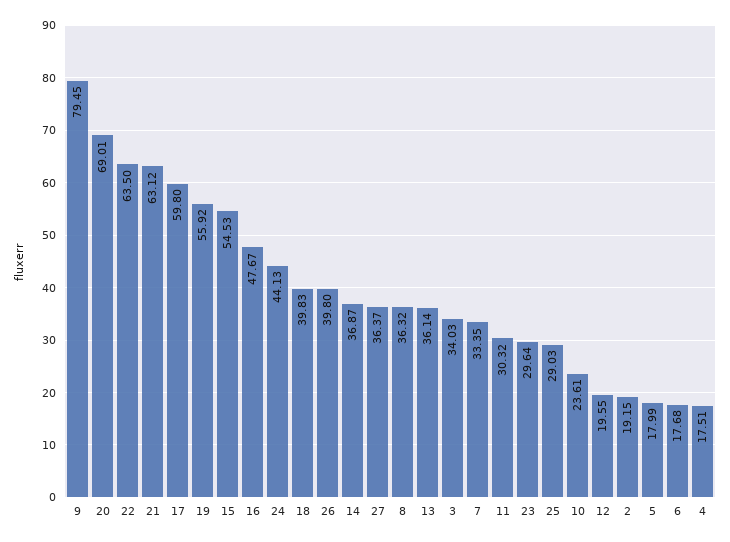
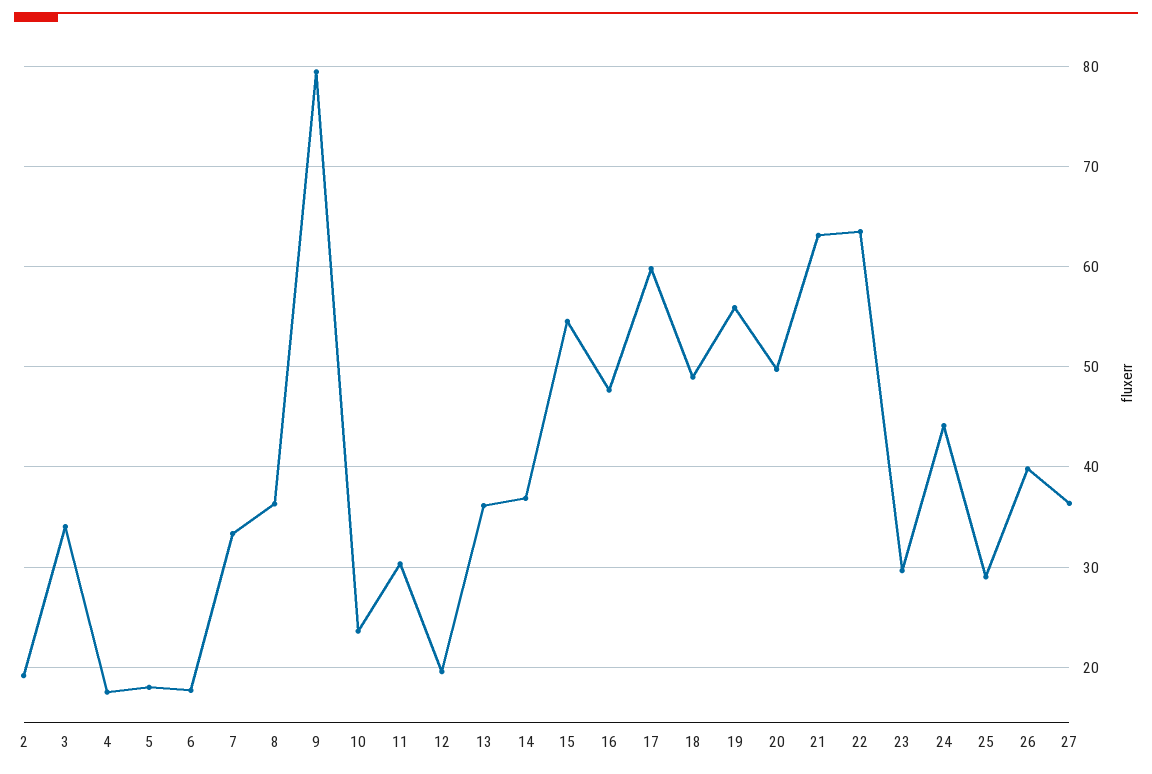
20: 69.01 -> 50
18: 39.83 -> 49

